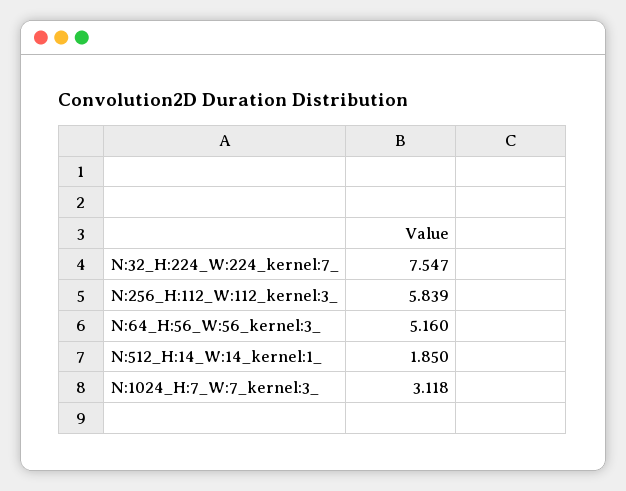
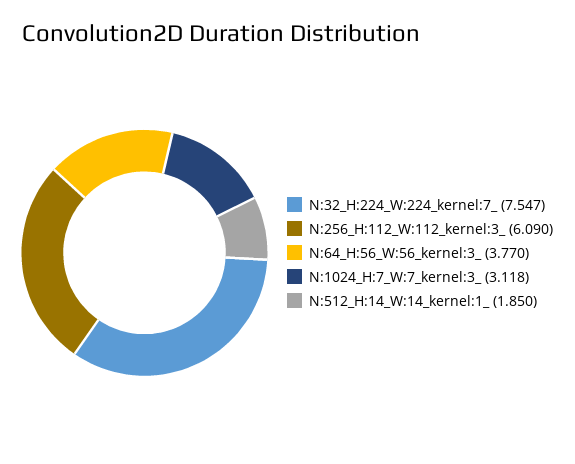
N:256_H:112_W:112_kernel:3_: 5.839 -> 6.09
N:64_H:56_W:56_kernel:3_: 5.16 -> 3.77

